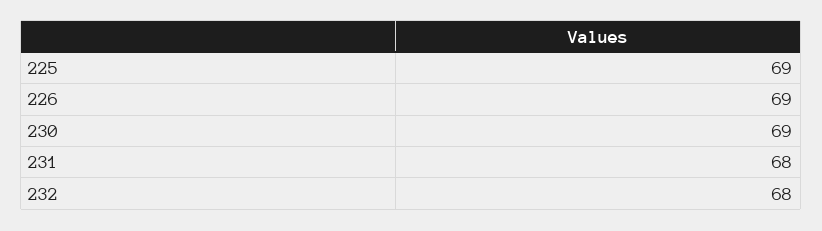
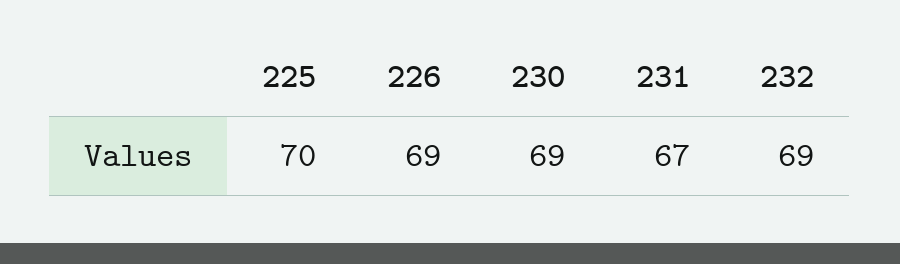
225: 69 -> 70
231: 68 -> 67
232: 68 -> 69

